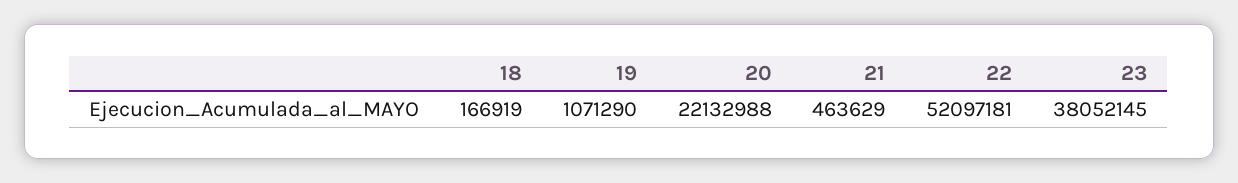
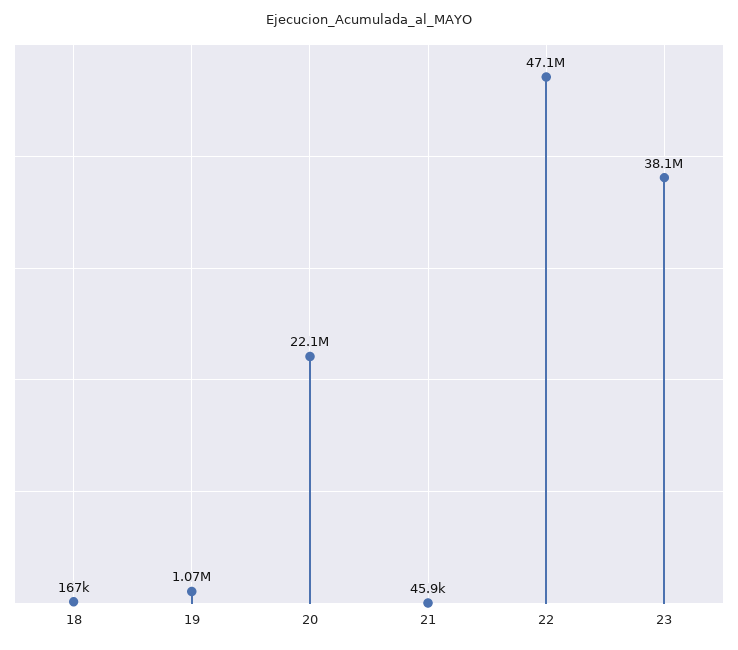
21: 463629 -> 45900
22: 52097181 -> 47100000

